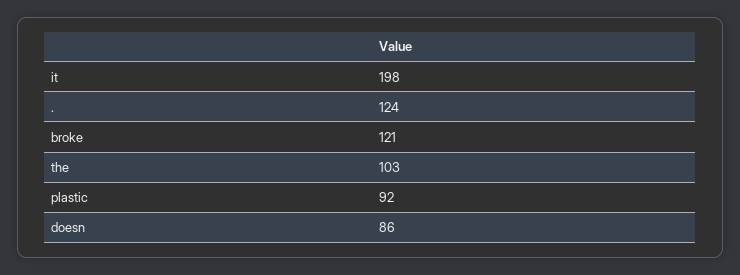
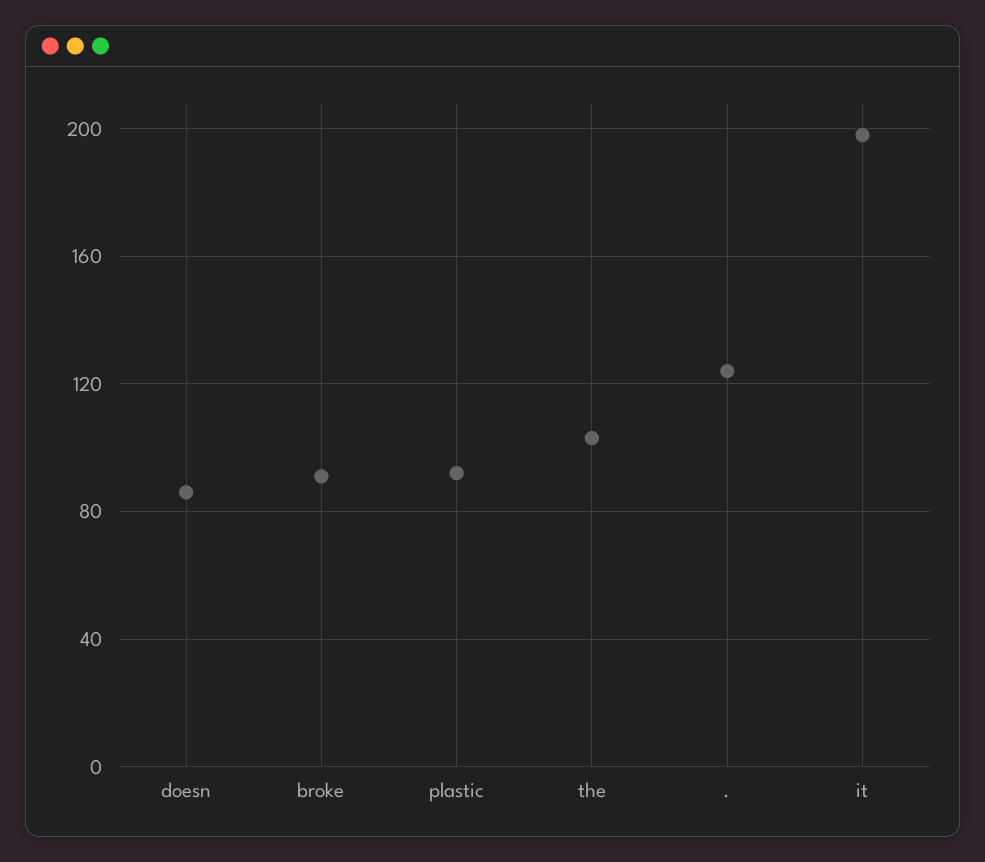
broke: 121 -> 90

